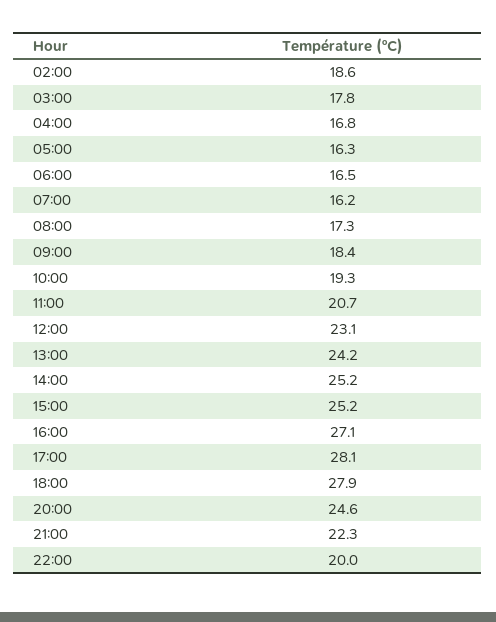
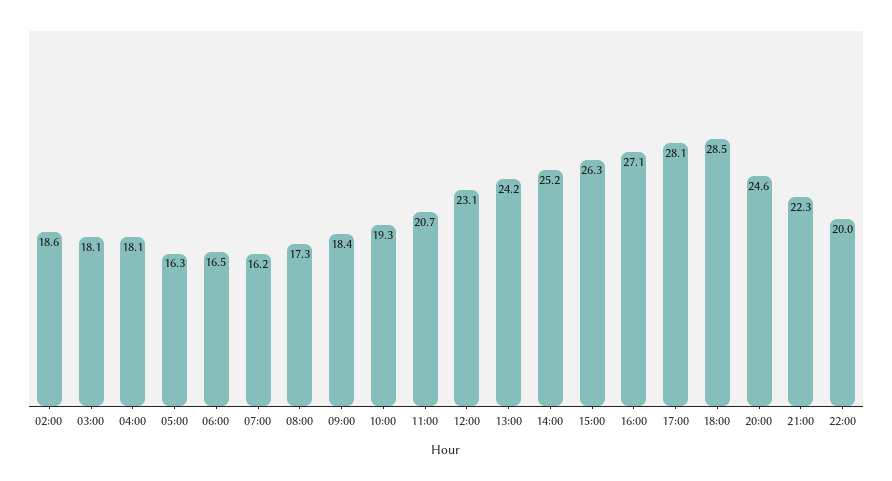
03:00: 17.8 -> 18.1
04:00: 16.8 -> 18.1
15:00: 25.2 -> 26.3
18:00: 27.9 -> 28.5

